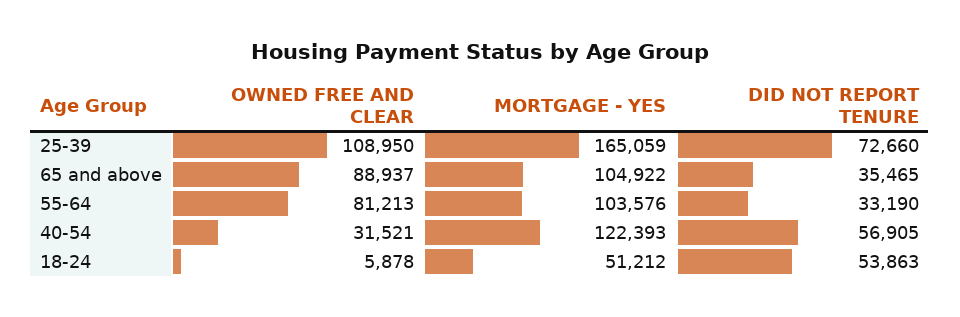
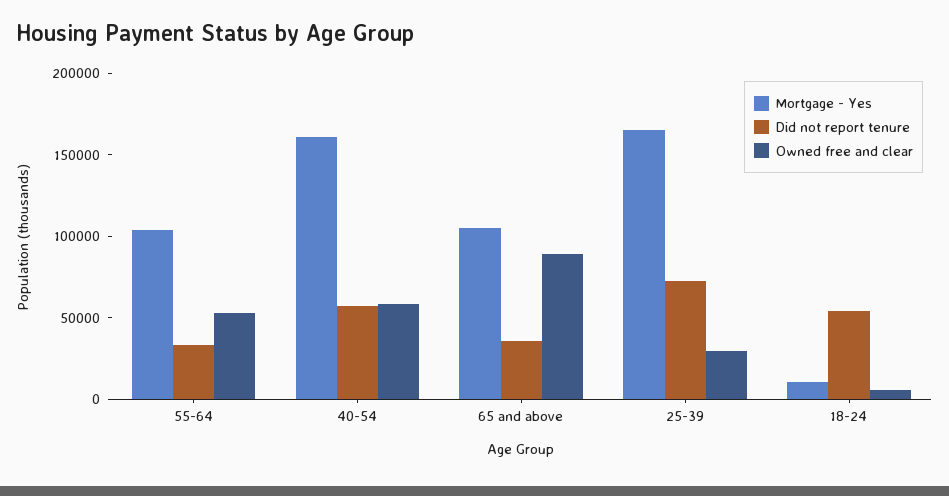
OWNED FREE AND CLEAR, 25-39: 108950 -> 30000
OWNED FREE AND CLEAR, 55-64: 81213 -> 50000
OWNED FREE AND CLEAR, 40-54: 31521 -> 60000
MORTGAGE - YES, 40-54: 122393 -> 160000
MORTGAGE - YES, 18-24: 51212 -> 10000

